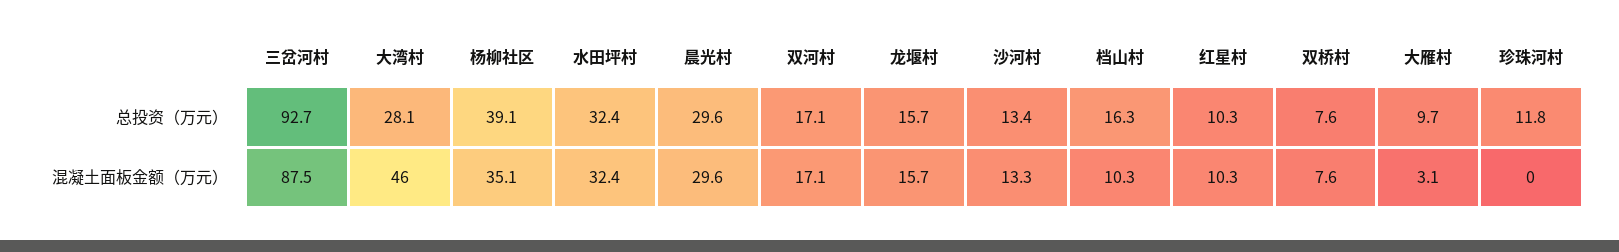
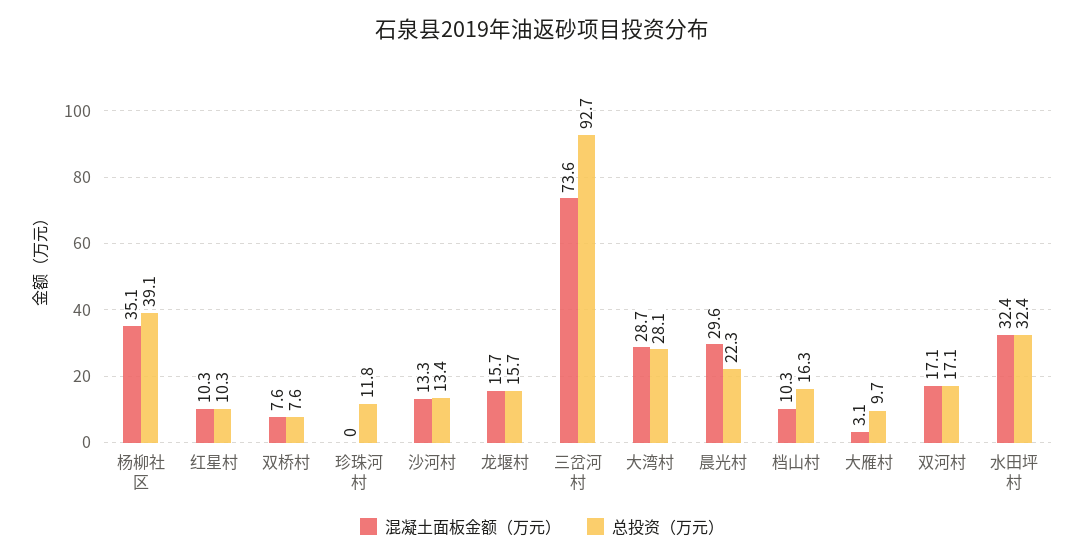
总投资（万元）, 晨光村: 29.6 -> 22.3
混凝土面板金额（万元）, 三岔河村: 87.5 -> 73.6
混凝土面板金额（万元）, 大湾村: 46 -> 28.7

